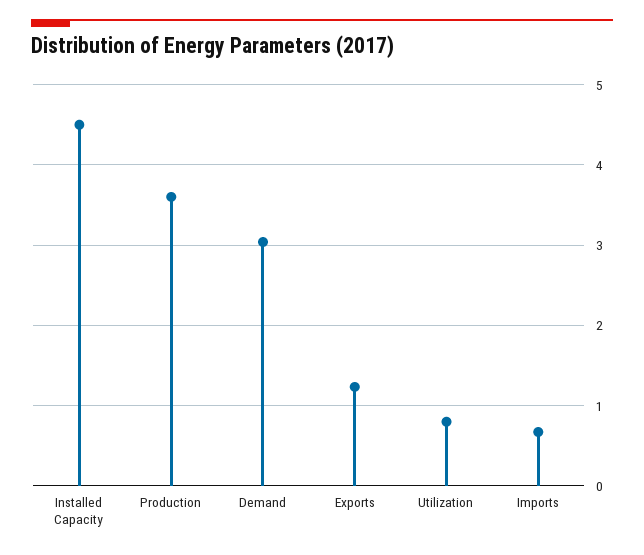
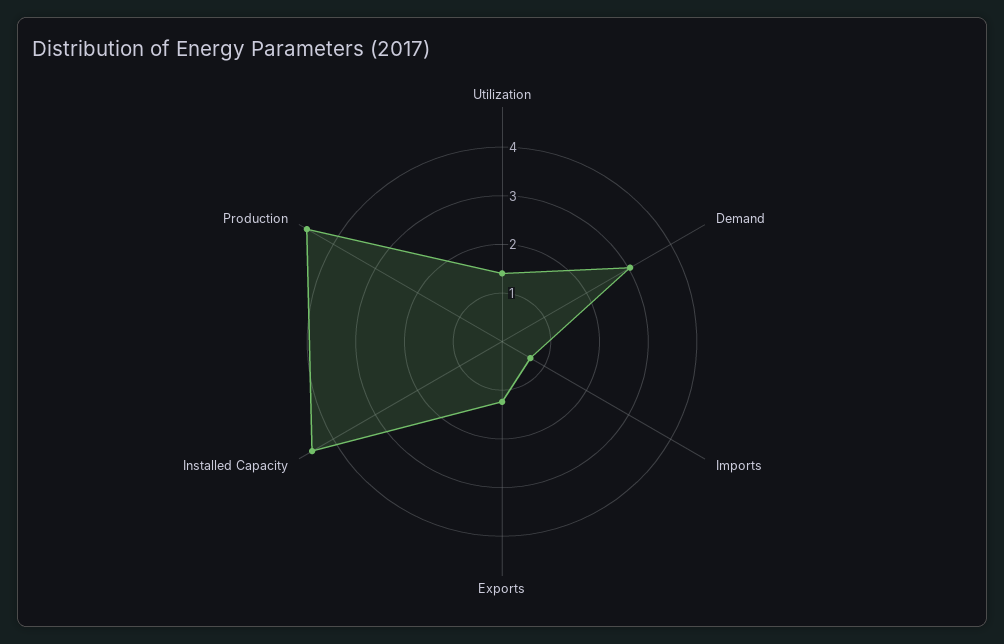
Production: 3.6 -> 4.6
Utilization: 0.8 -> 1.4

